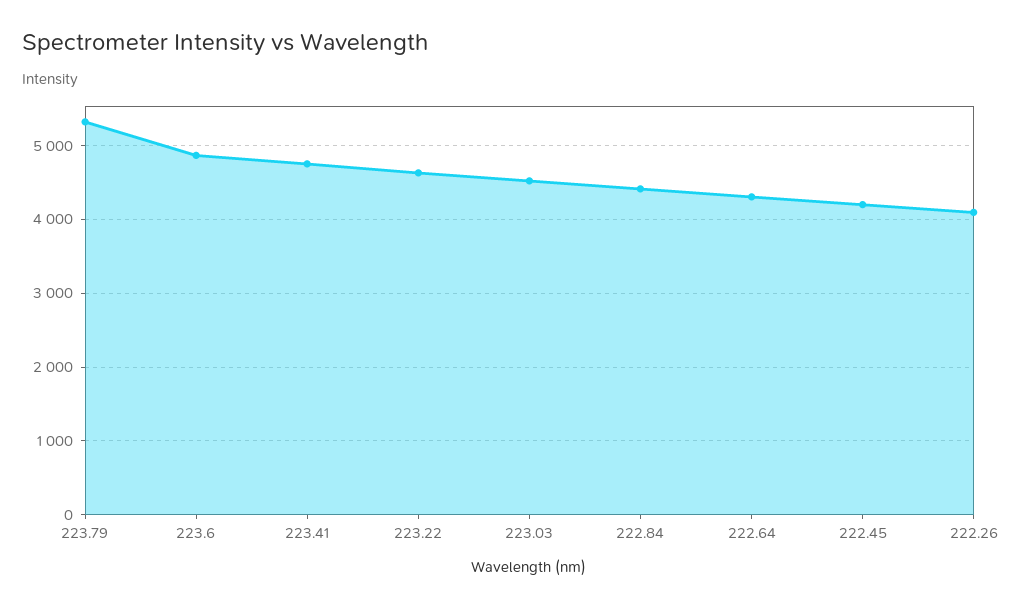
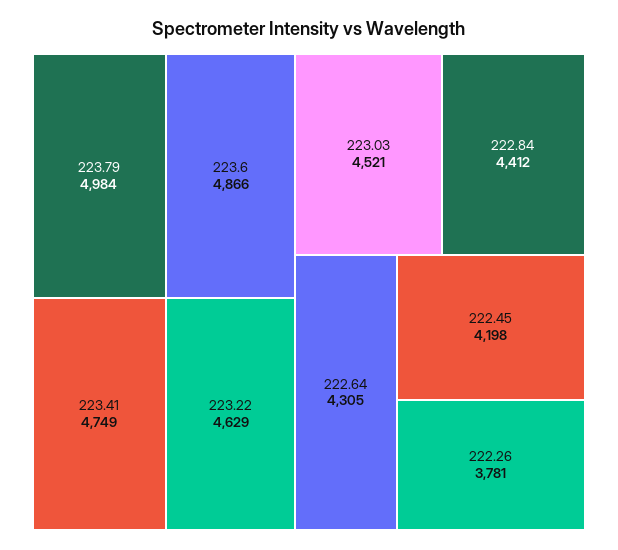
223.79: 5300 -> 4984
222.26: 4100 -> 3781

